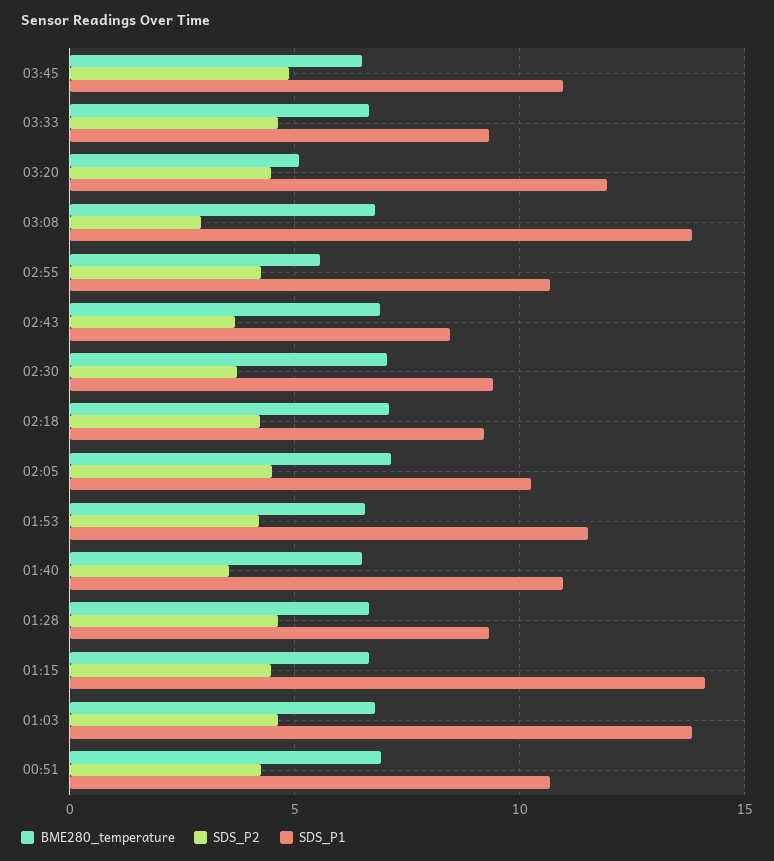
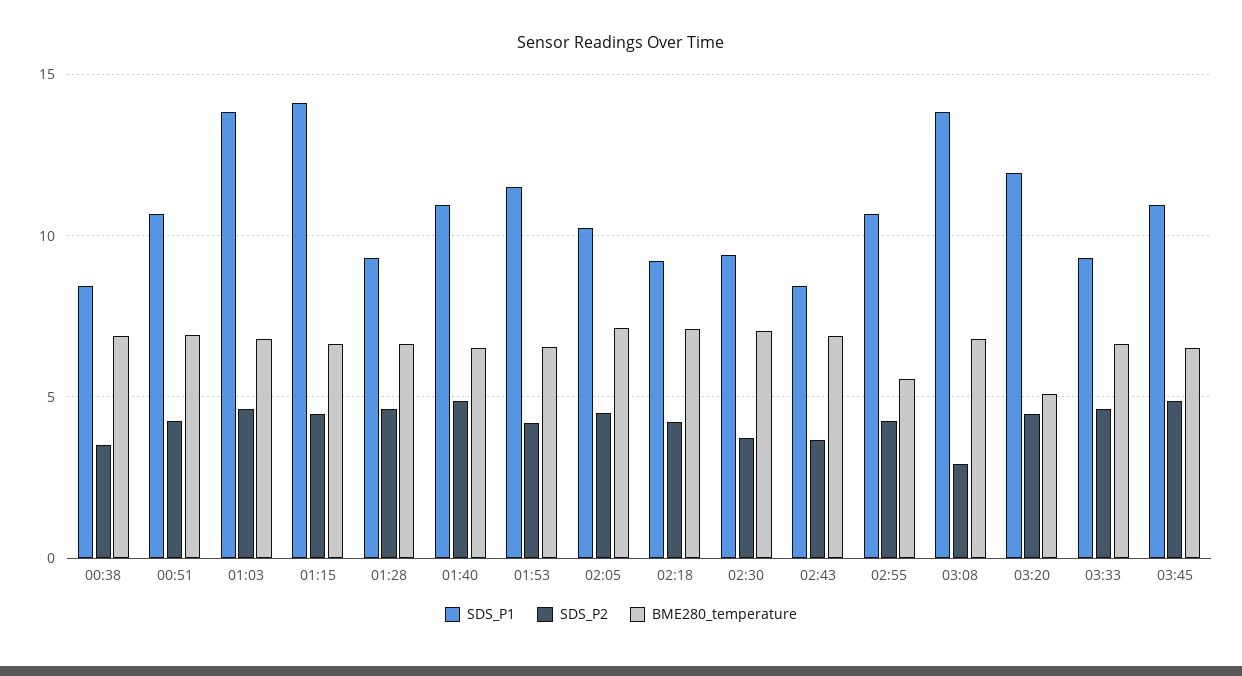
SDS_P2, 01:40: 3.5 -> 5
SDS_P1, 00:38: none -> 8.5
SDS_P2, 00:38: none -> 3.5
BME280_temperature, 00:38: none -> 7

